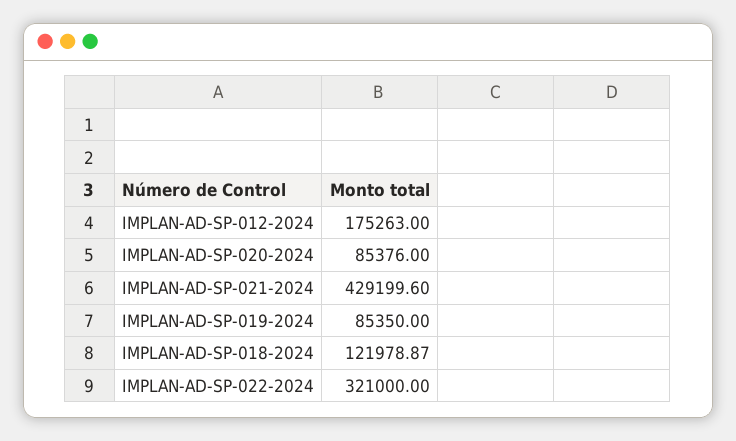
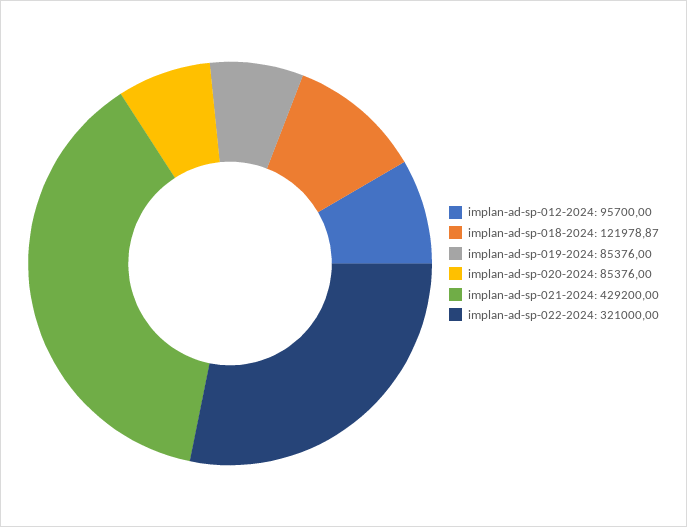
IMPLAN-AD-SP-012-2024: 175263 -> 95700
IMPLAN-AD-SP-021-2024: 429199.6 -> 429200
IMPLAN-AD-SP-019-2024: 85350 -> 85376

